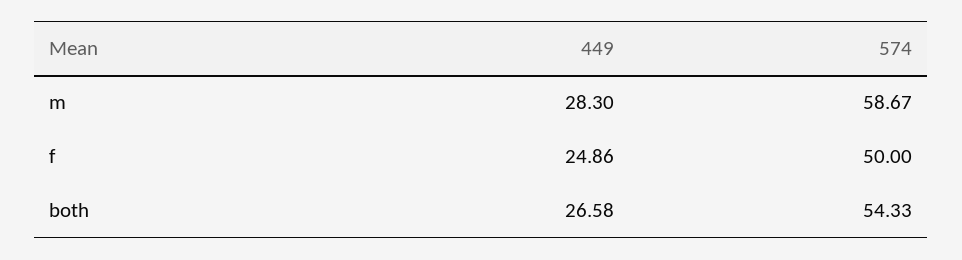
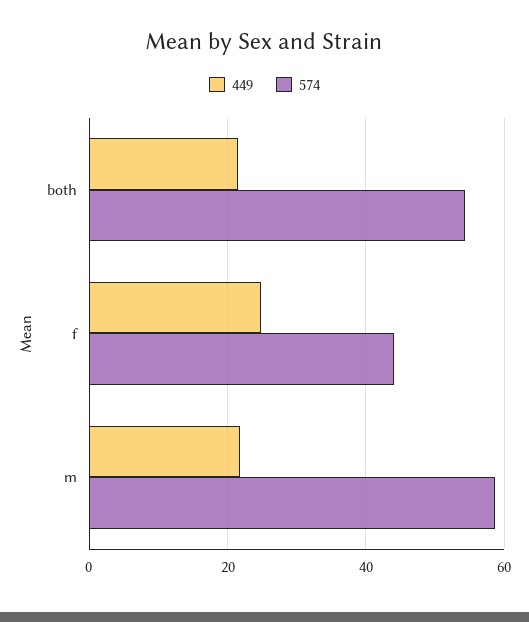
449, m: 28.3 -> 22
574, f: 50 -> 44
449, both: 26.58 -> 22

